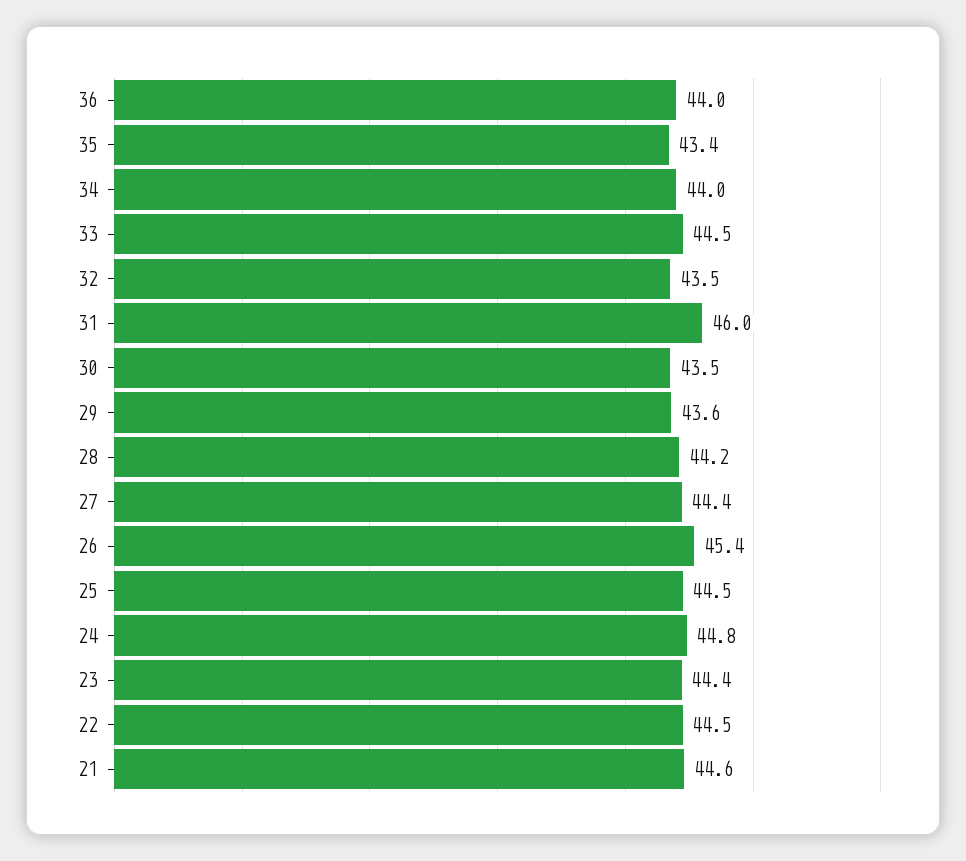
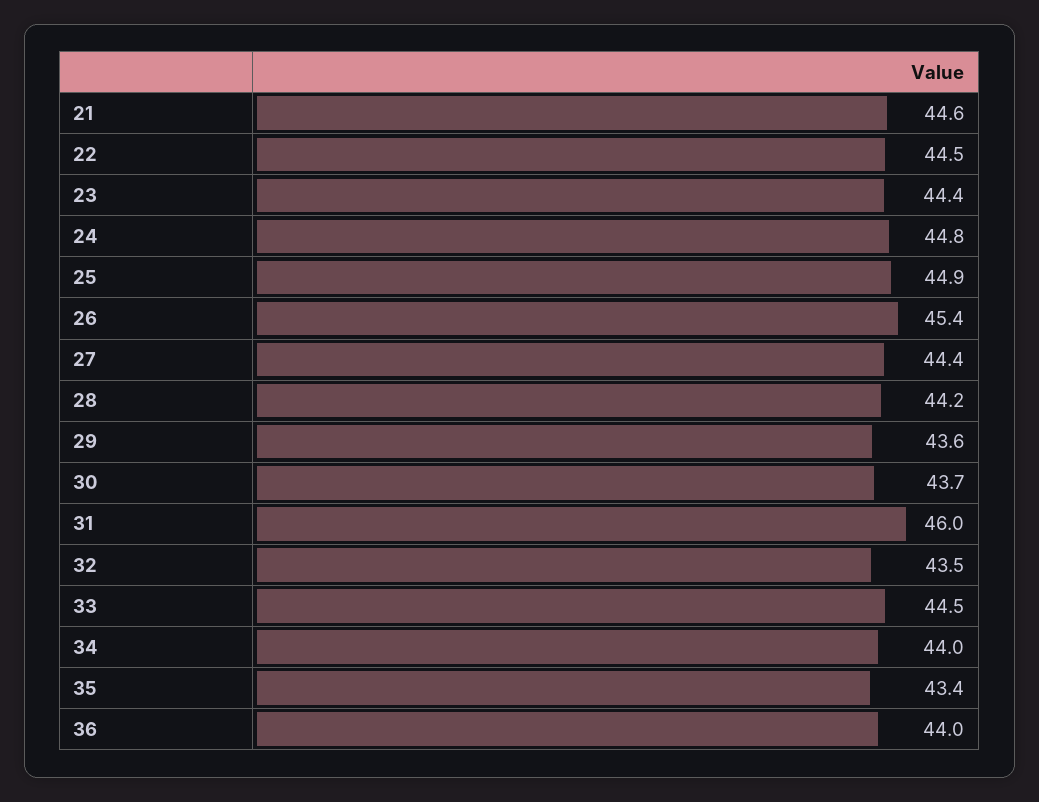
30: 43.5 -> 43.7
25: 44.5 -> 44.9

